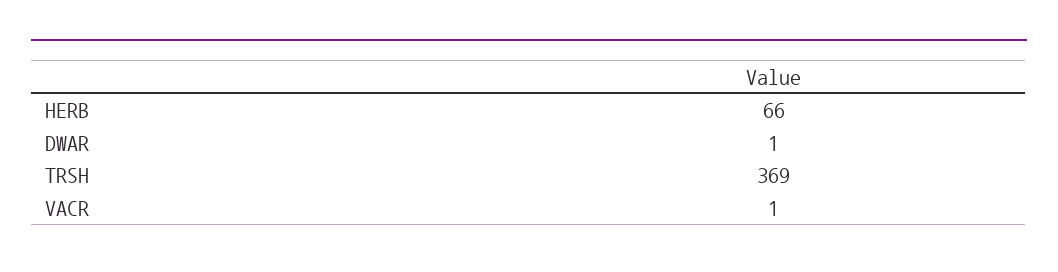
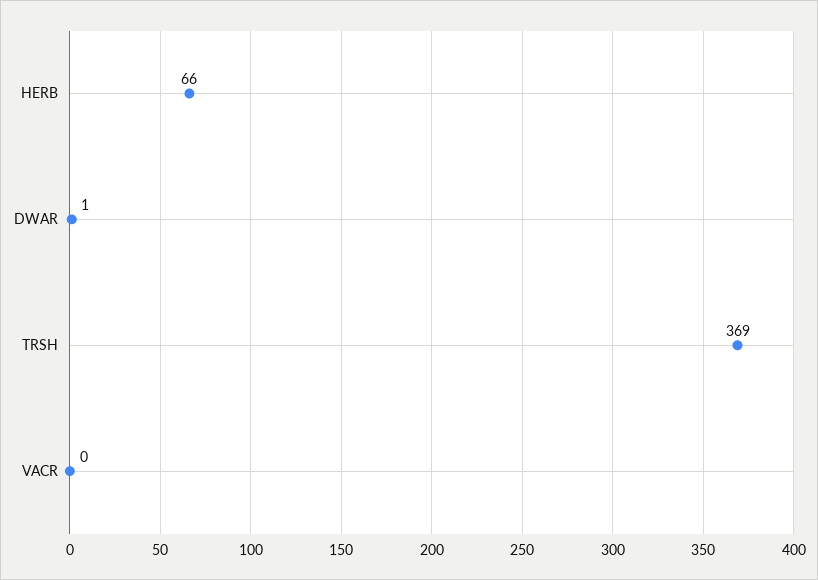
VACR: 1 -> 0

